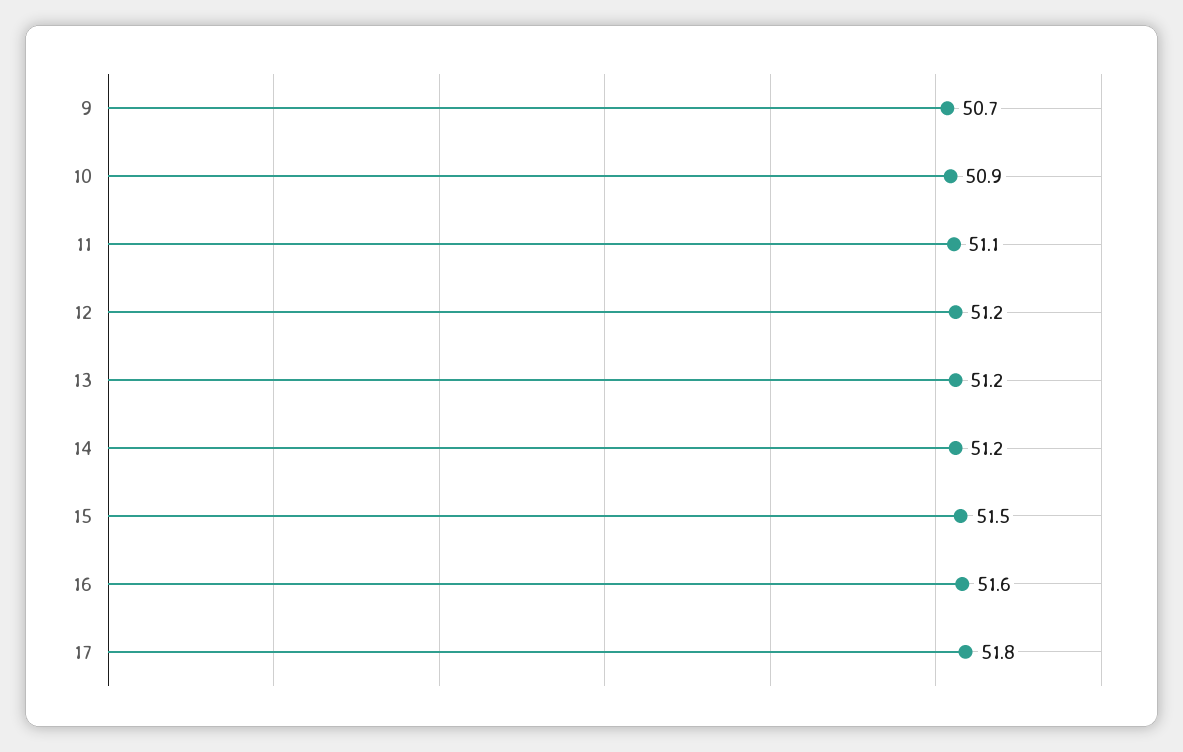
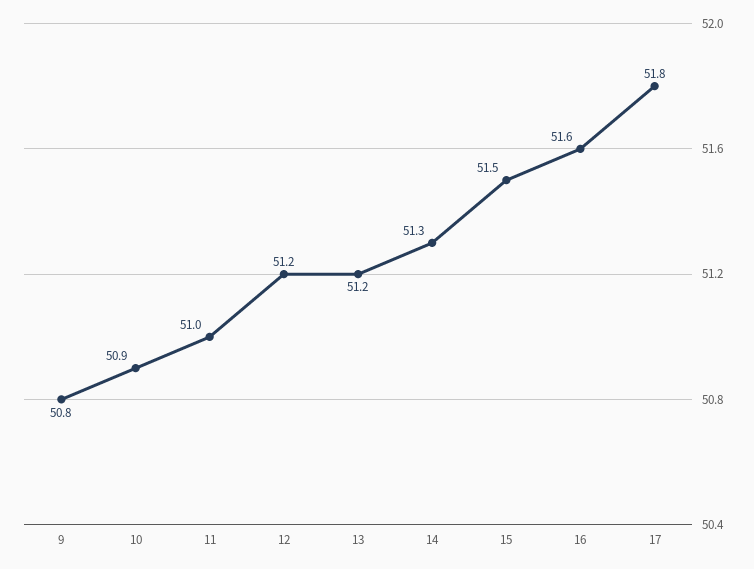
9: 50.7 -> 50.8
11: 51.1 -> 51
14: 51.2 -> 51.3

